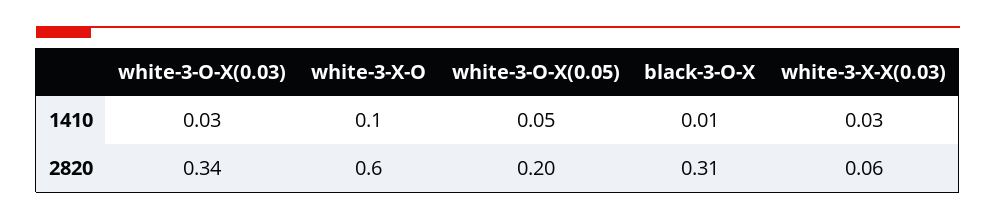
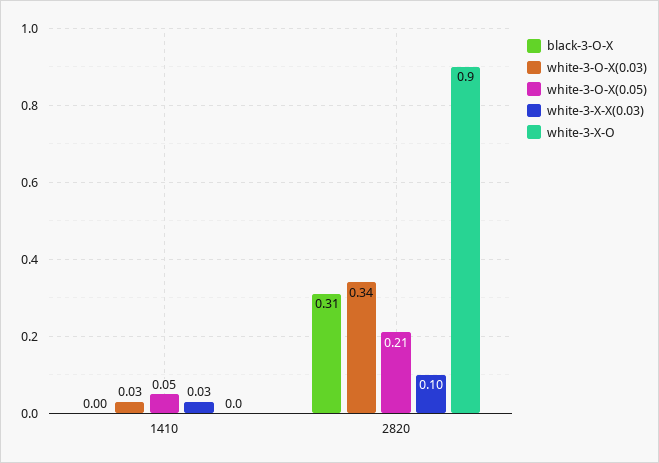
white-3-X-O, 1410: 0.1 -> 0
black-3-O-X, 1410: 0.01 -> 0
white-3-X-O, 2820: 0.6 -> 0.9
white-3-O-X(0.05), 2820: 0.2 -> 0.21
white-3-X-X(0.03), 2820: 0.06 -> 0.1

